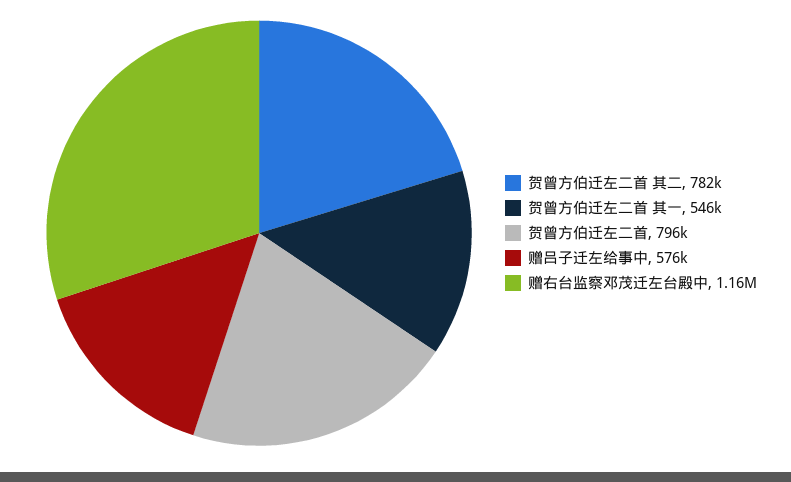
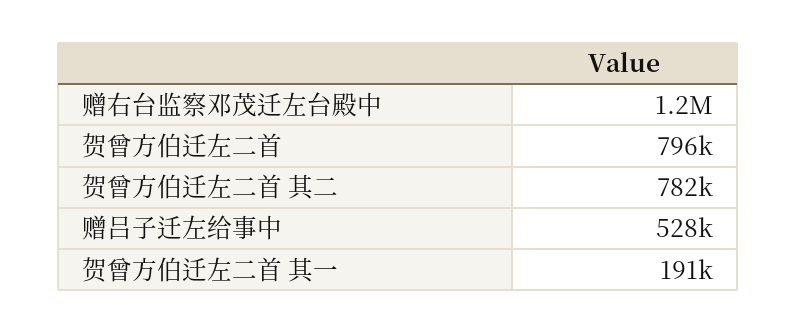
贺曾方伯迁左二首 其一: 546000 -> 191000
赠吕子迁左给事中: 576000 -> 528000

